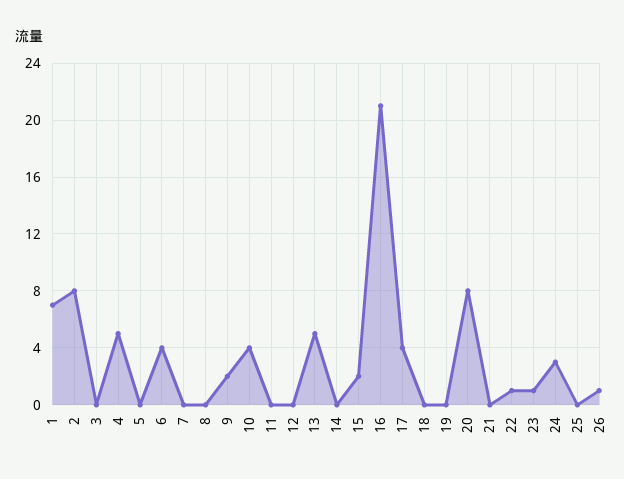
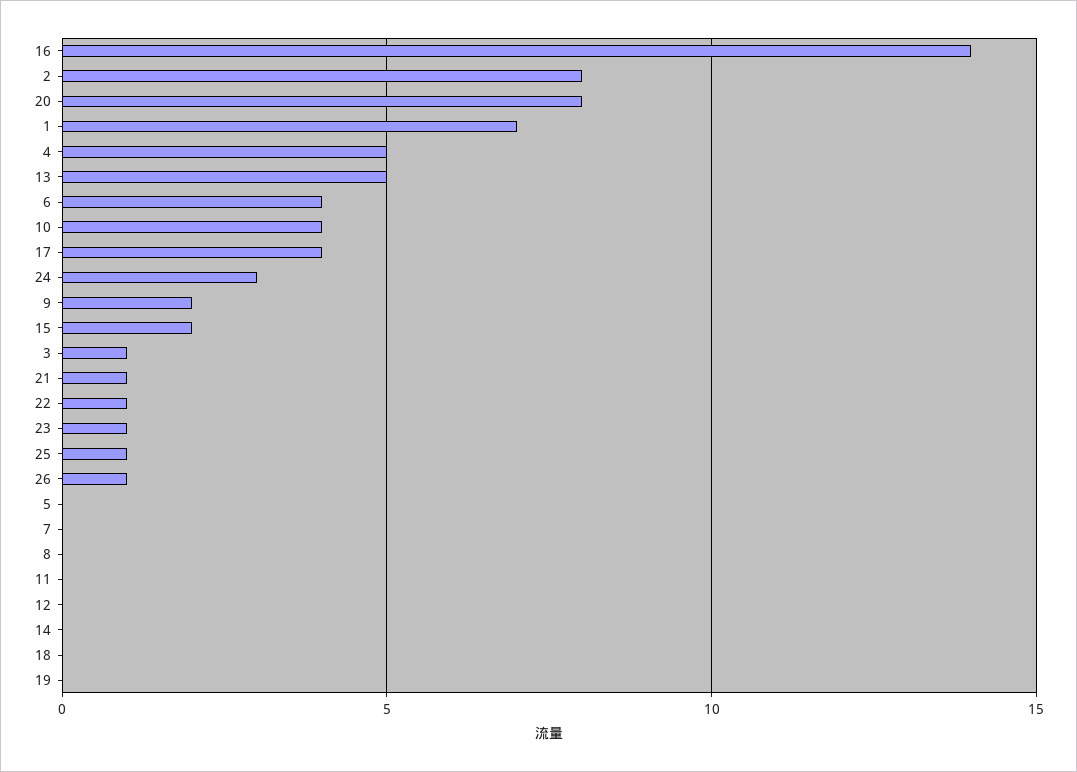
3: 0 -> 1
16: 21 -> 14
21: 0 -> 1
25: 0 -> 1

